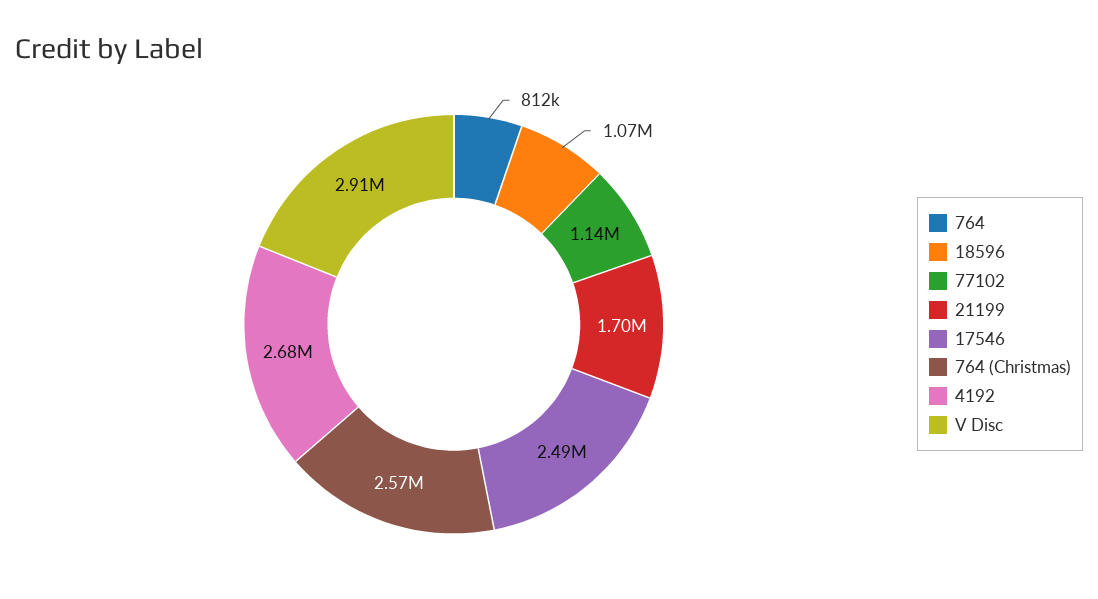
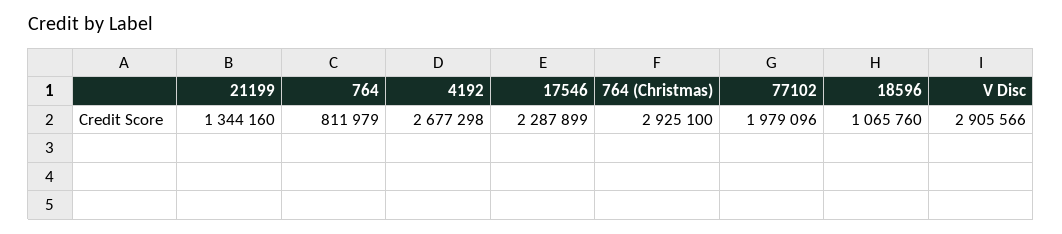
77102: 1140000 -> 1979096
21199: 1700000 -> 1344160
17546: 2490000 -> 2287899
764 (Christmas): 2570000 -> 2925100

